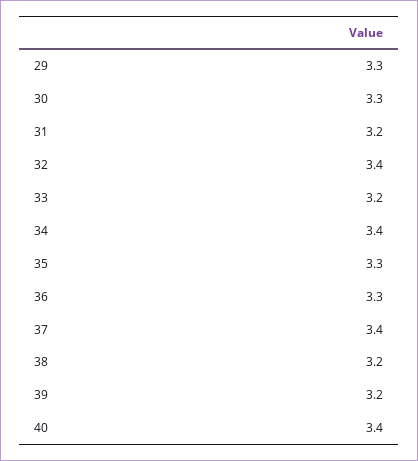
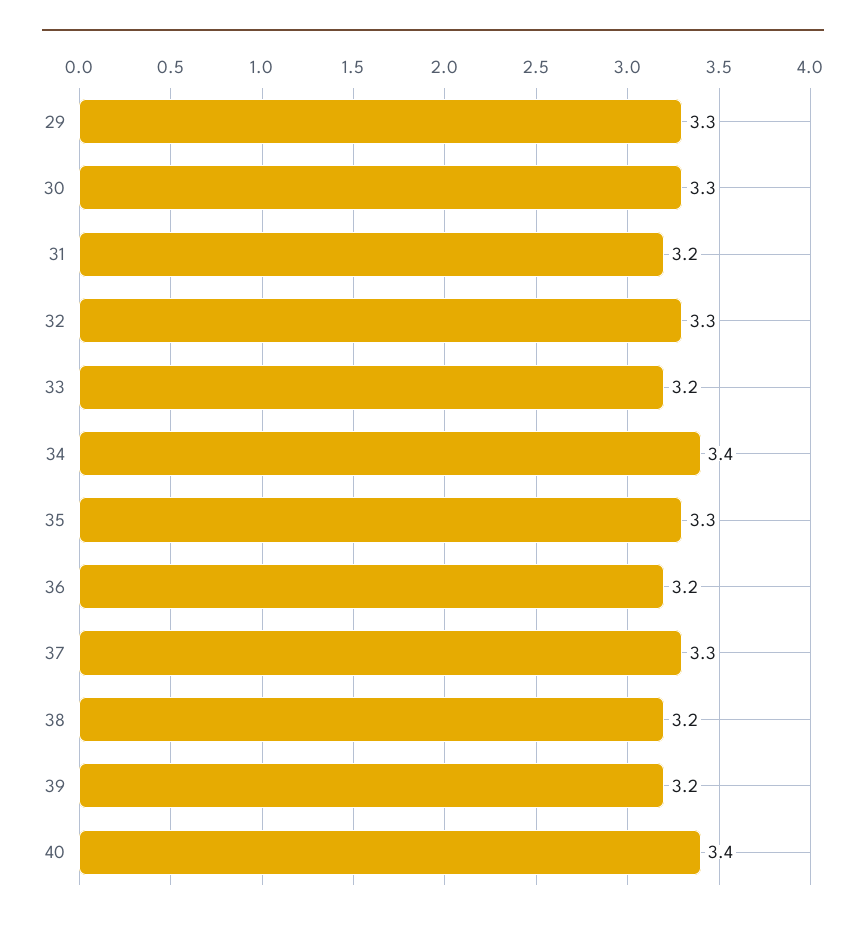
32: 3.4 -> 3.3
36: 3.3 -> 3.2
37: 3.4 -> 3.3

